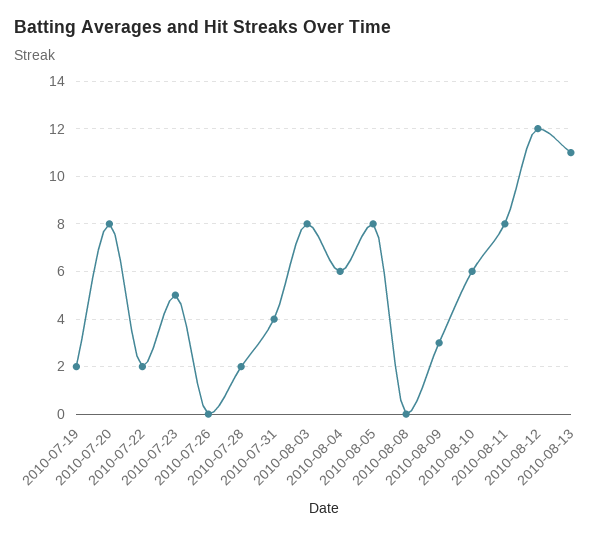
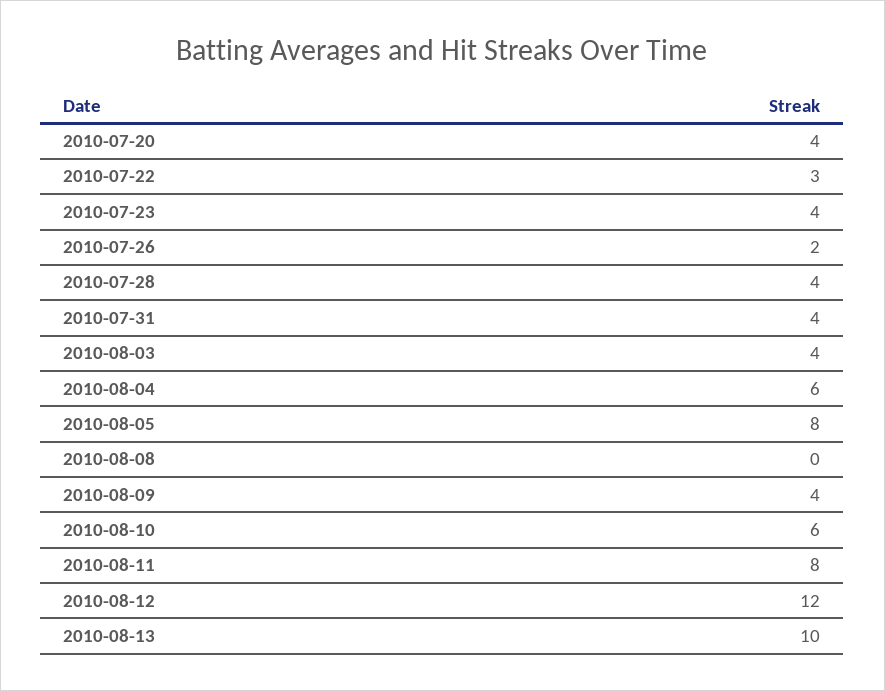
2010-07-19: 2 -> none
2010-07-20: 8 -> 4
2010-07-22: 2 -> 3
2010-07-23: 5 -> 4
2010-07-26: 0 -> 2
2010-07-28: 2 -> 4
2010-08-03: 8 -> 4
2010-08-09: 3 -> 4
2010-08-13: 11 -> 10

